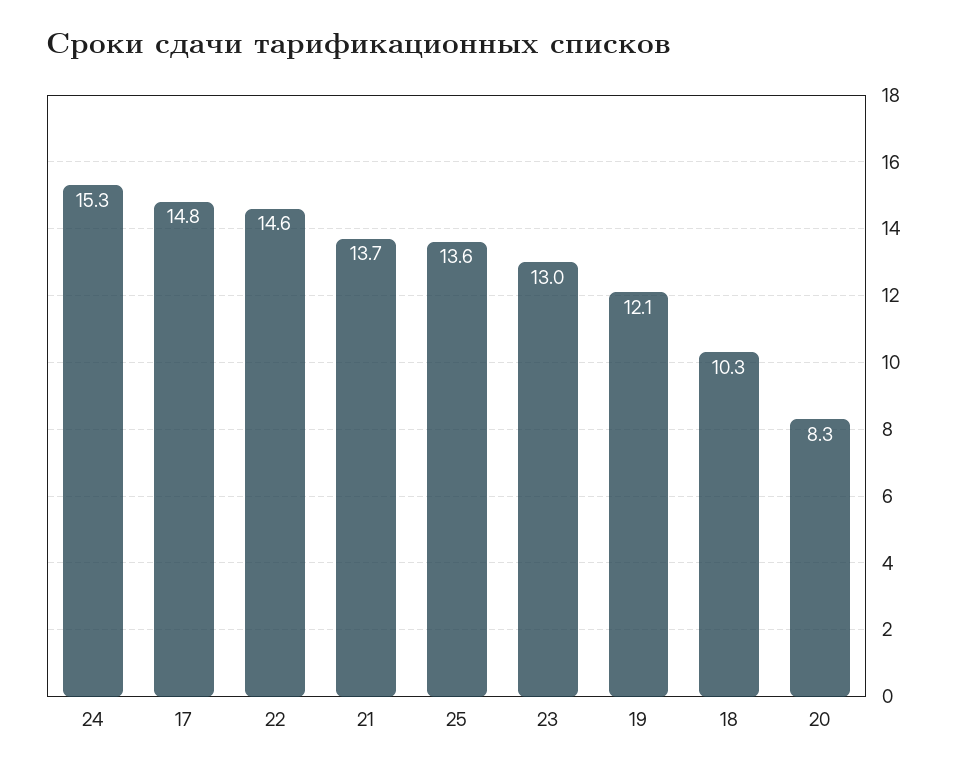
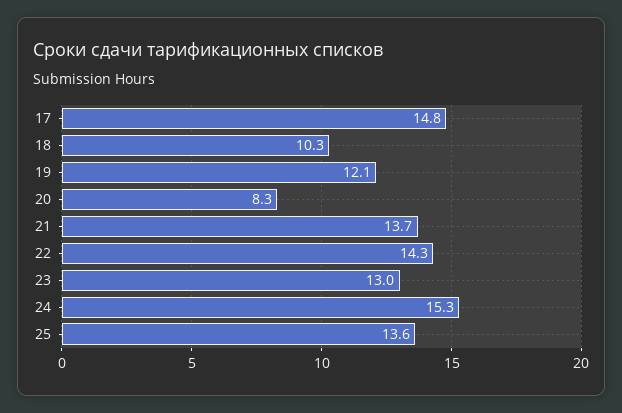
22: 14.6 -> 14.3

